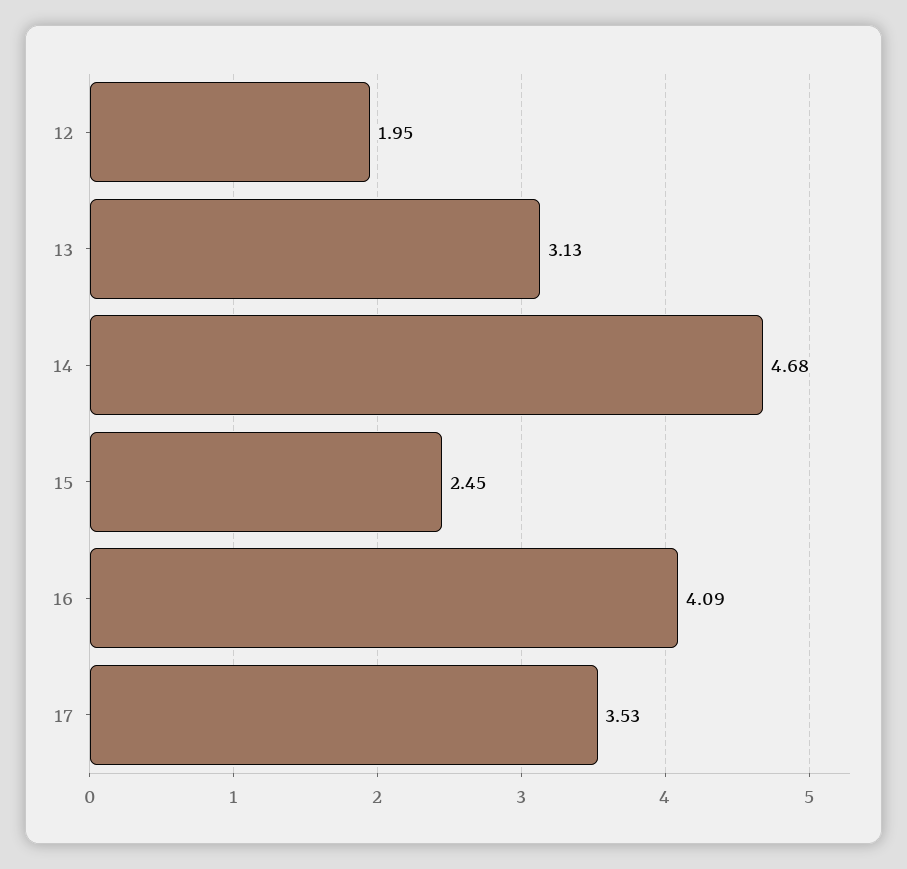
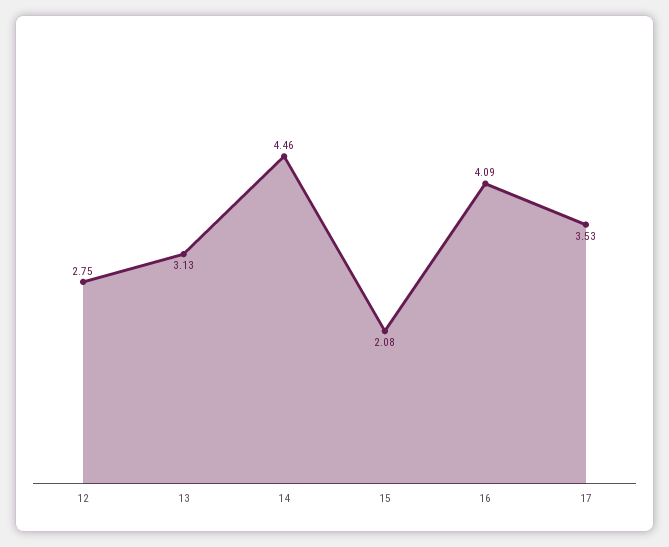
12: 1.95 -> 2.75
14: 4.68 -> 4.46
15: 2.45 -> 2.08

